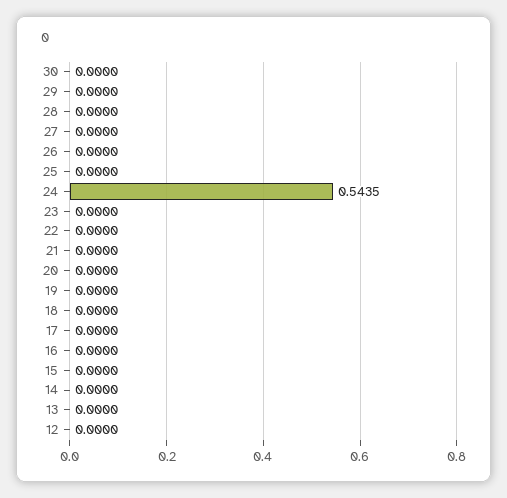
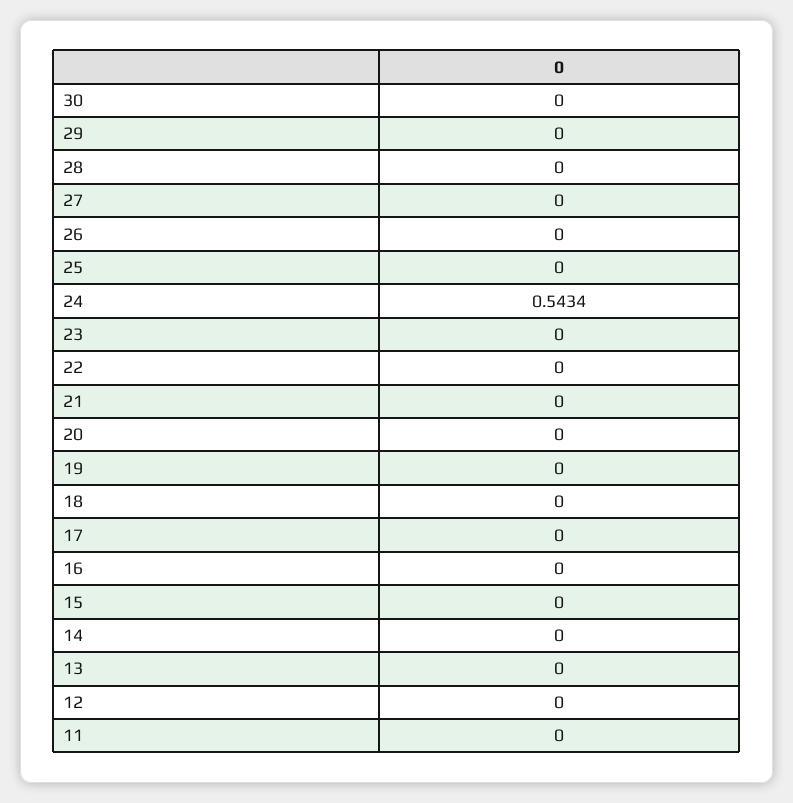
24: 0.5435 -> 0.5434
11: none -> 0

